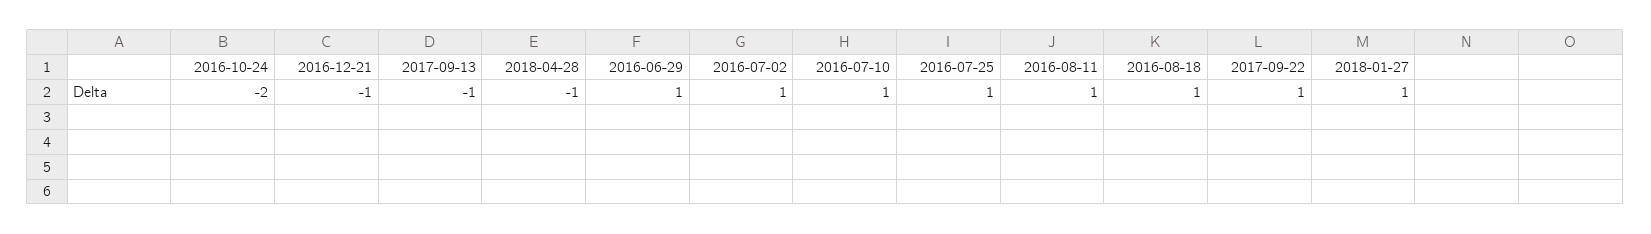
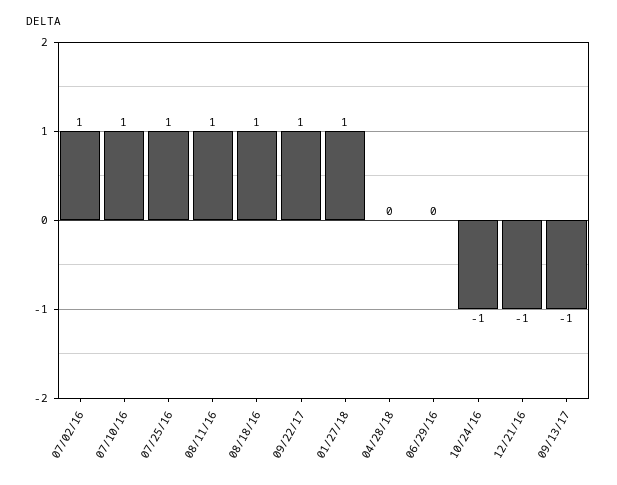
2016-10-24: -2 -> -1
2018-04-28: -1 -> 0
2016-06-29: 1 -> 0

